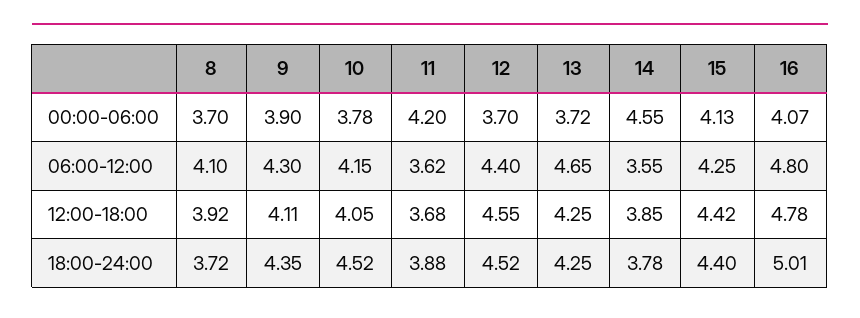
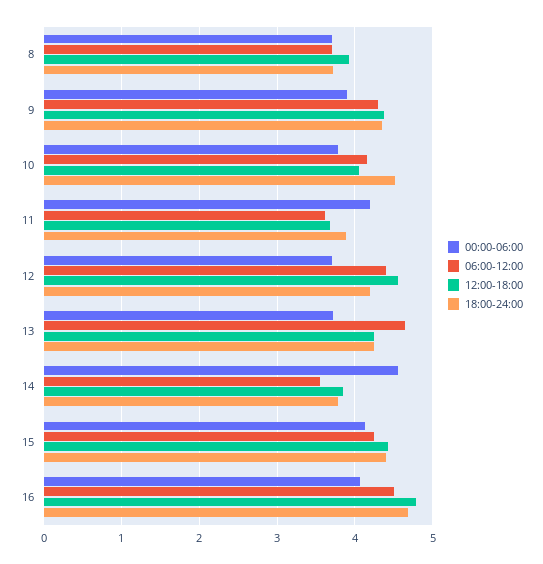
06:00-12:00, 8: 4.1 -> 3.7
06:00-12:00, 16: 4.8 -> 4.5
12:00-18:00, 9: 4.11 -> 4.4
18:00-24:00, 12: 4.52 -> 4.2
18:00-24:00, 16: 5.01 -> 4.7

